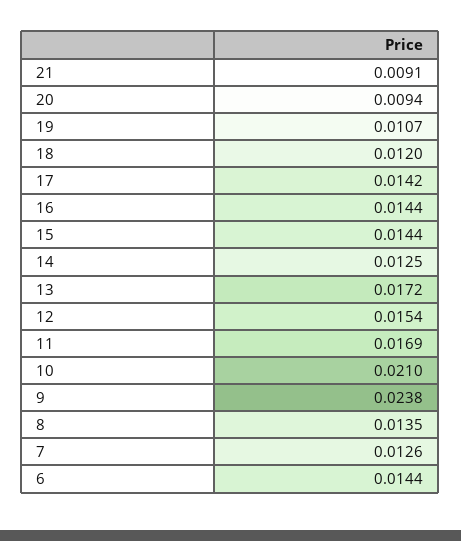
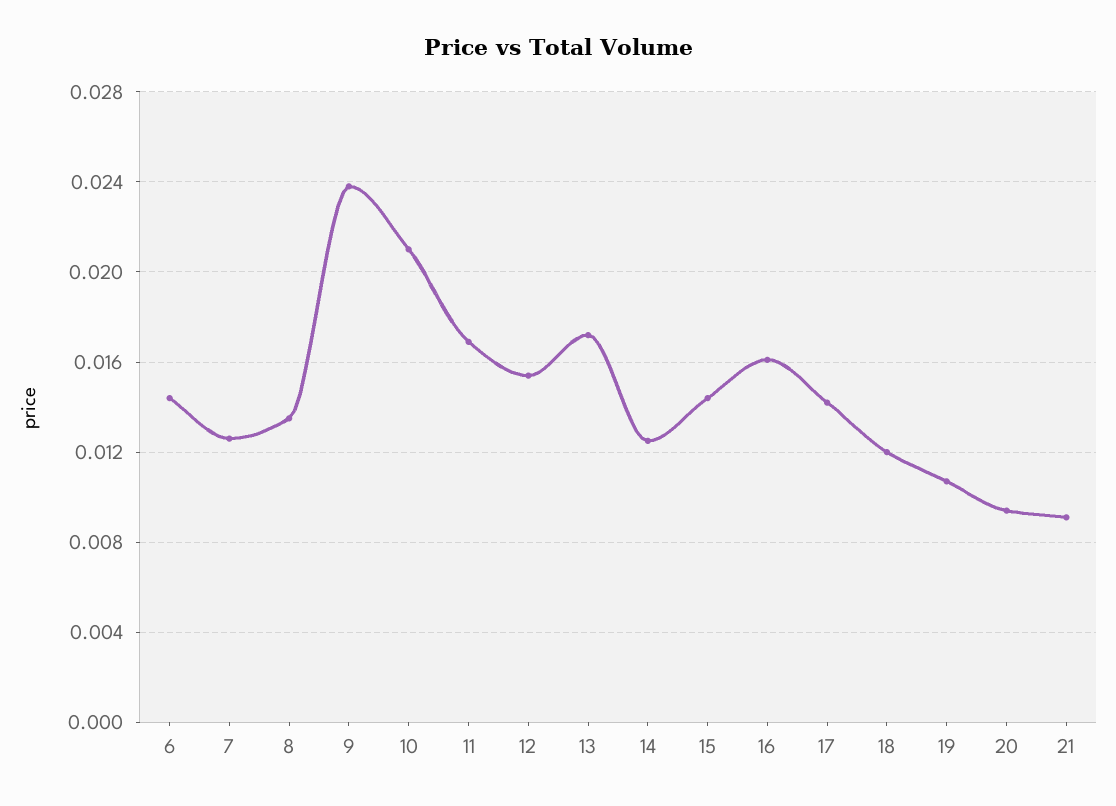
16: 0.0144 -> 0.016

